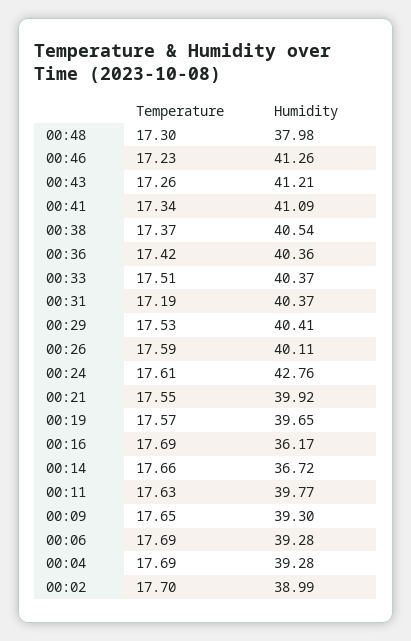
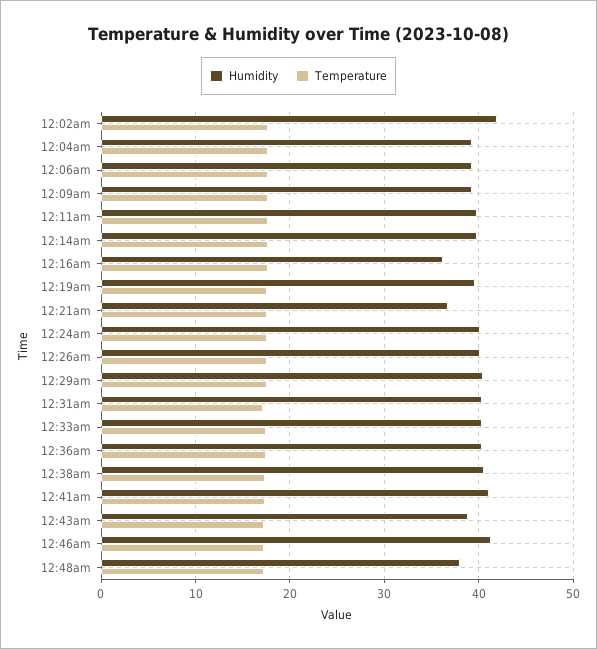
Humidity, 00:43: 41.21 -> 39
Humidity, 00:24: 42.76 -> 40
Humidity, 00:21: 39.92 -> 37
Humidity, 00:14: 36.72 -> 40
Humidity, 00:02: 38.99 -> 42

